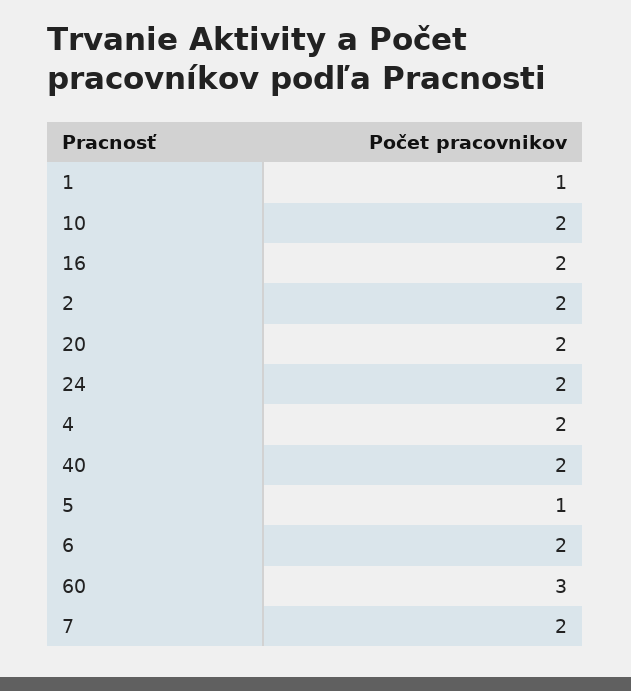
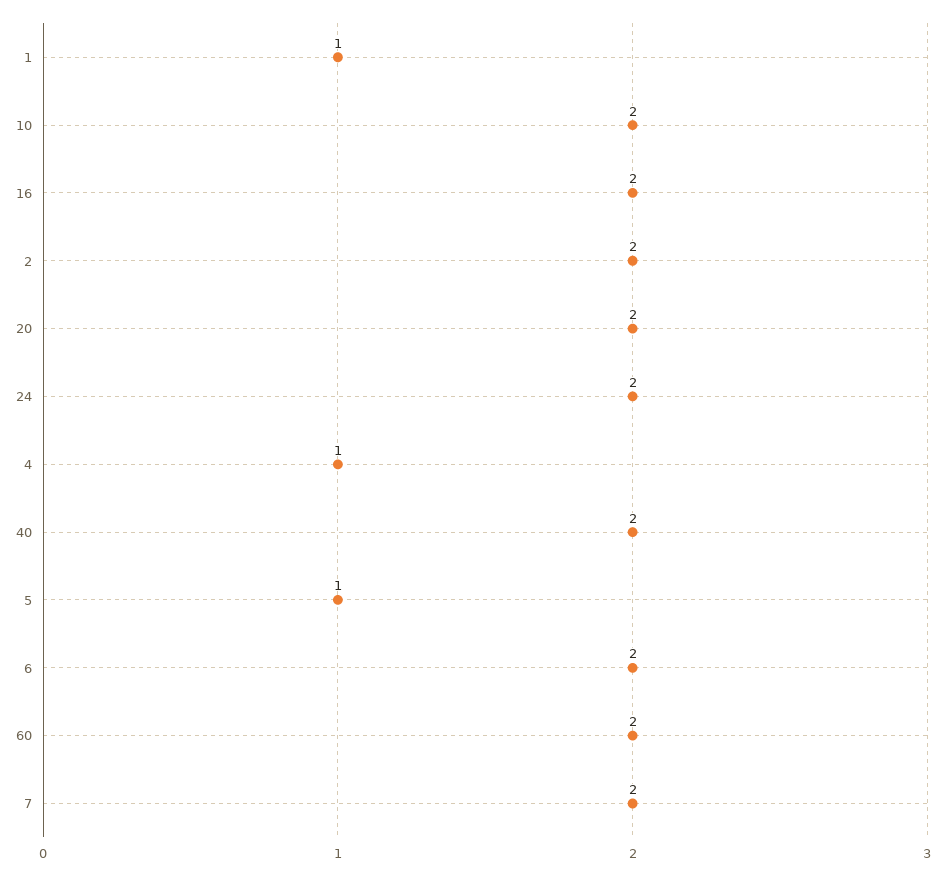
4: 2 -> 1
60: 3 -> 2

